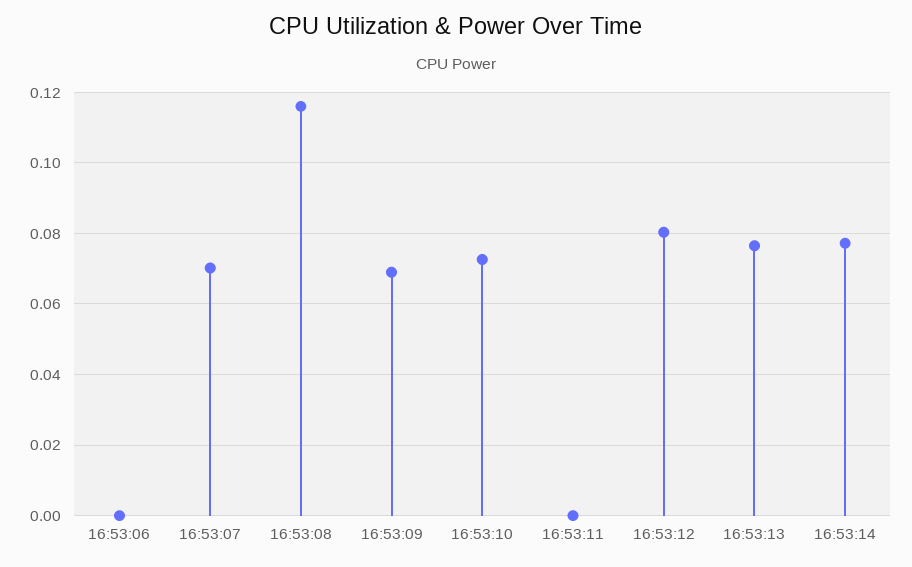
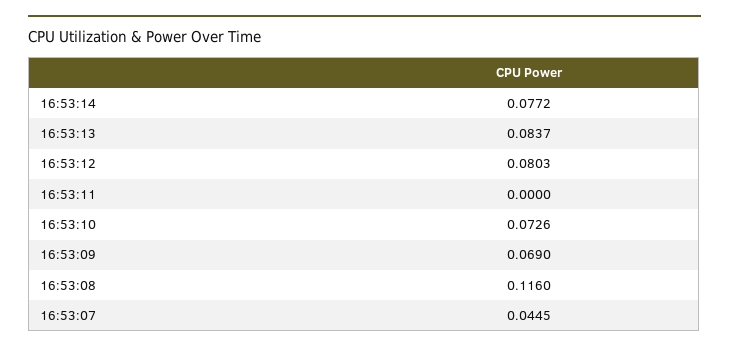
16:53:06: 0 -> none
16:53:07: 0.07 -> 0.0445
16:53:13: 0.076 -> 0.0837

